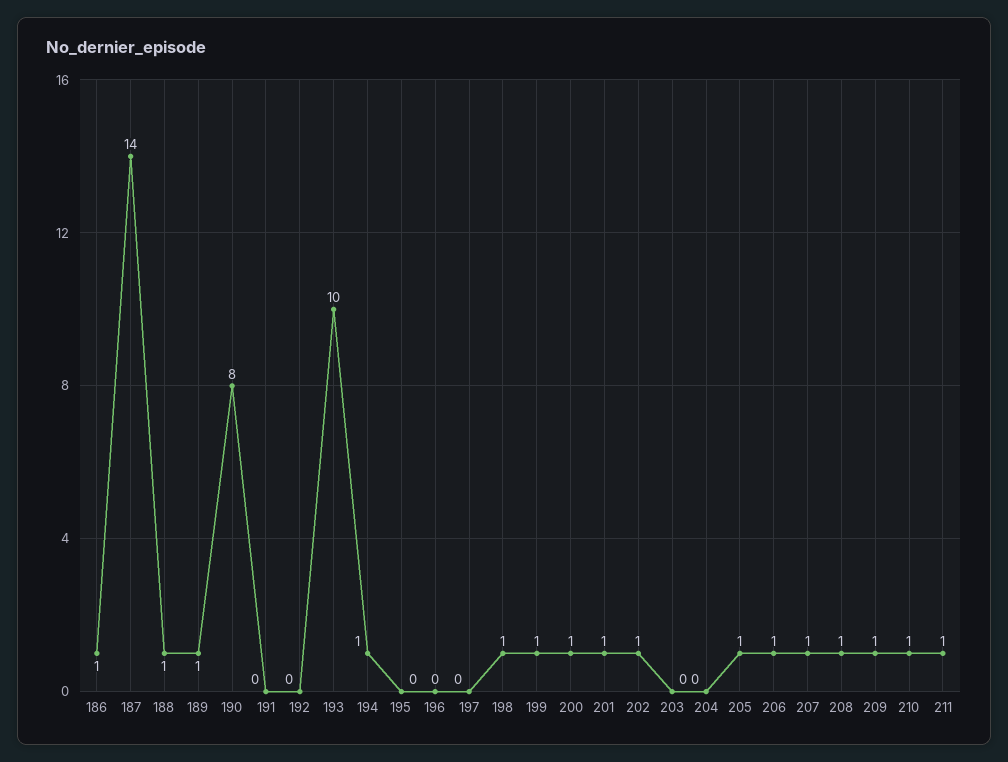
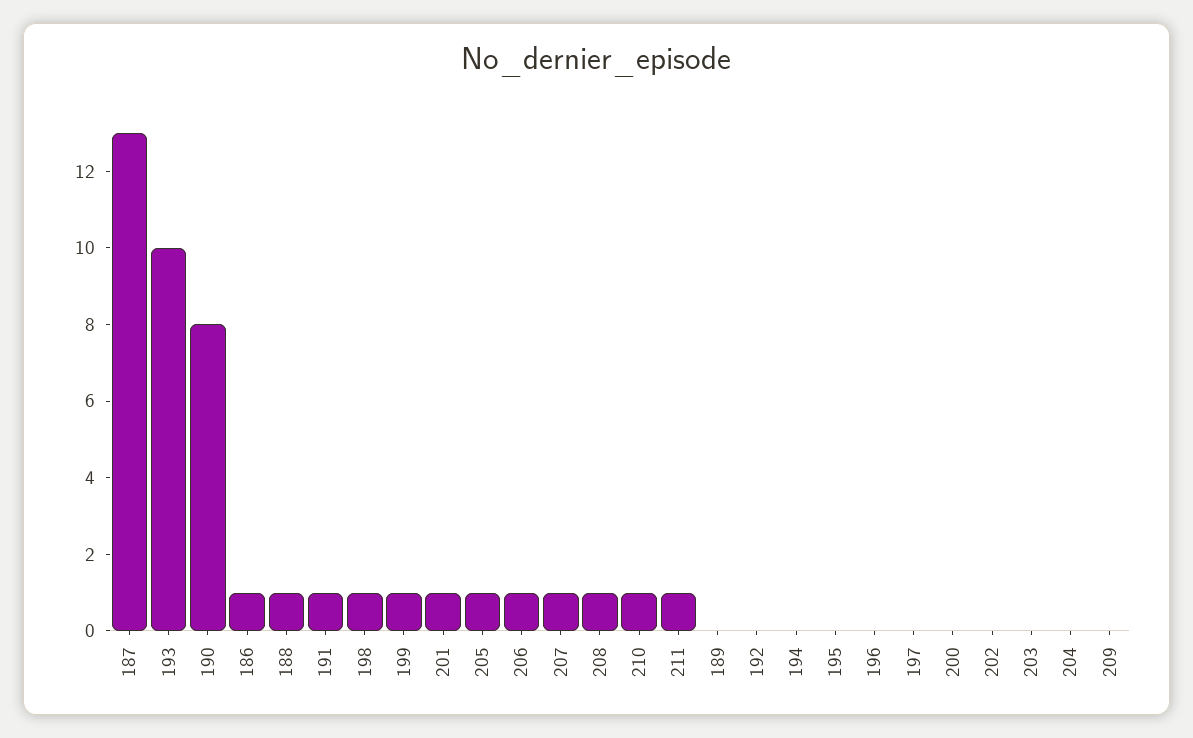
187: 14 -> 13
189: 1 -> 0
191: 0 -> 1
194: 1 -> 0
200: 1 -> 0
202: 1 -> 0
209: 1 -> 0

